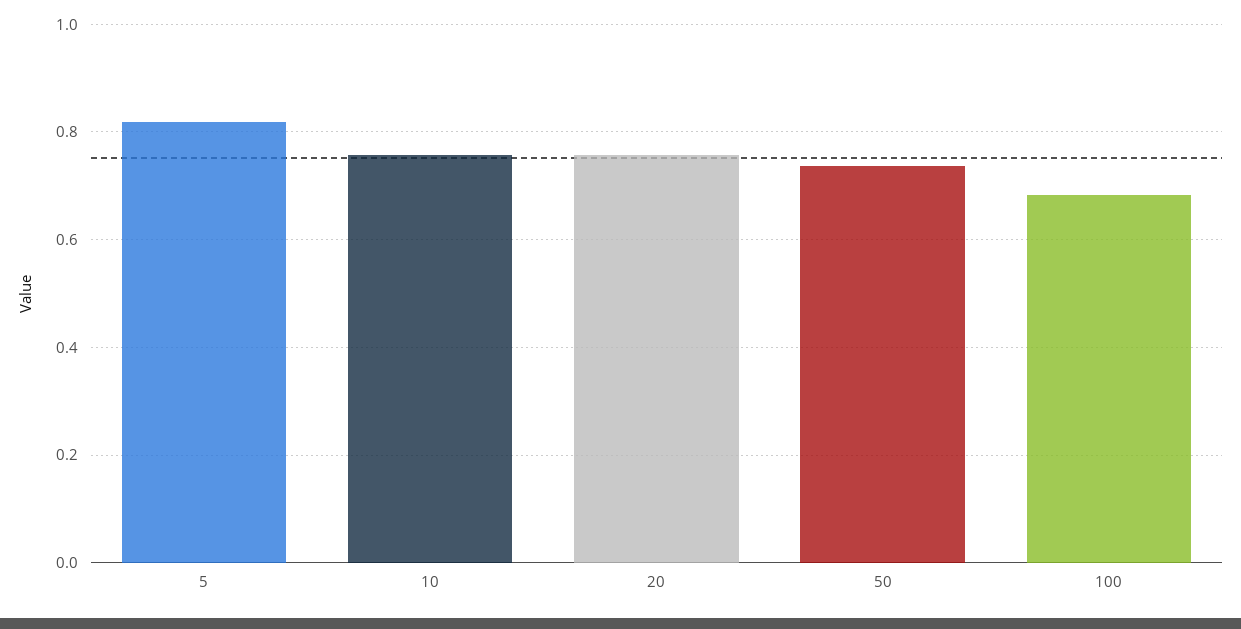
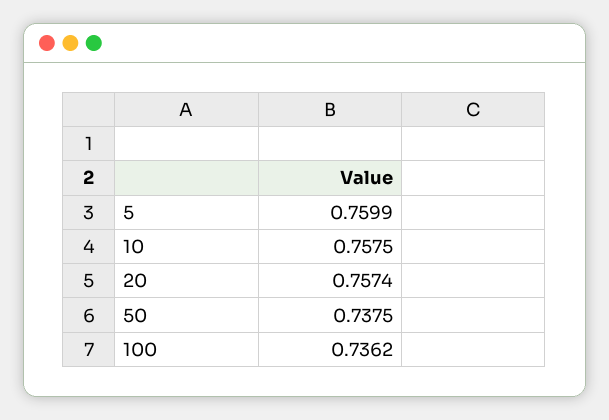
5: 0.82 -> 0.7599
100: 0.68 -> 0.7362

